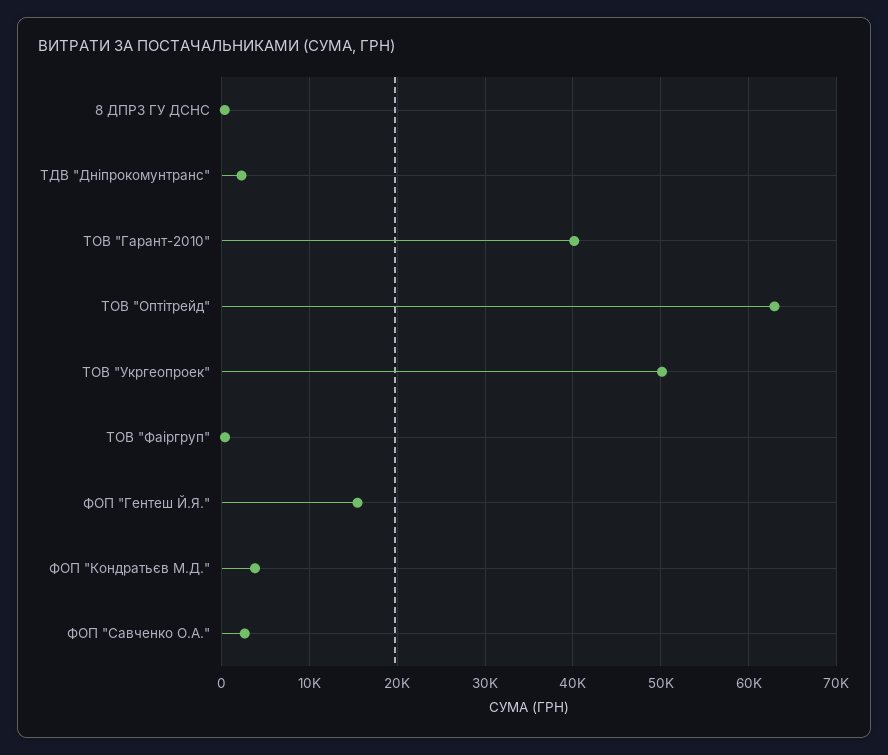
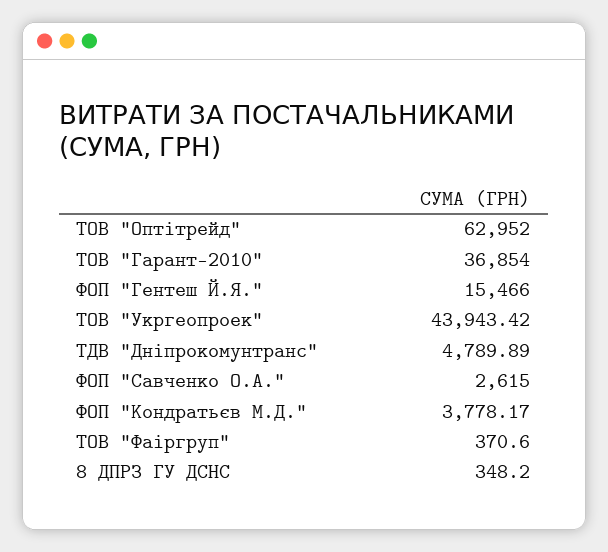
ТДВ "Дніпрокомунтранс": 2000 -> 4789.89
ТОВ "Гарант-2010": 40000 -> 36854
ТОВ "Укргеопроек": 50000 -> 43943.42

